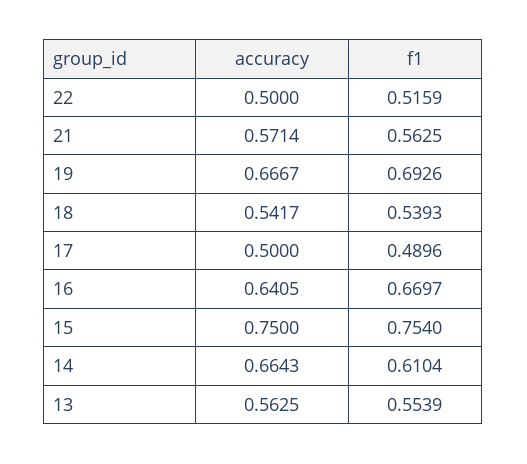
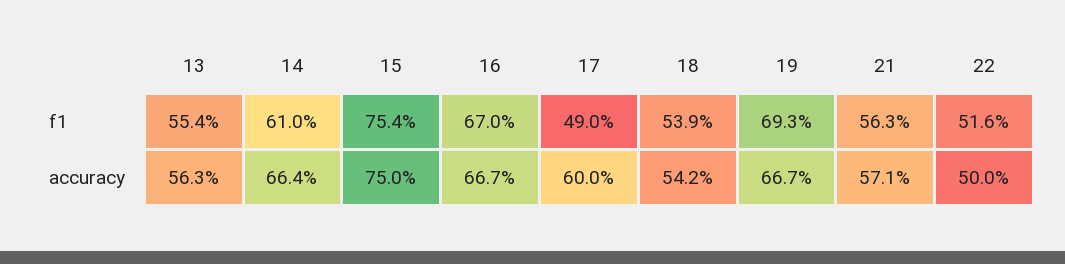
accuracy, 17: 0.5 -> 0.6
accuracy, 16: 0.6405 -> 0.667

